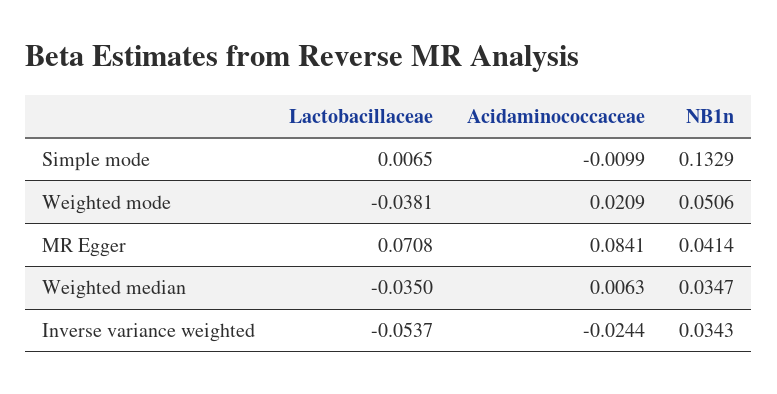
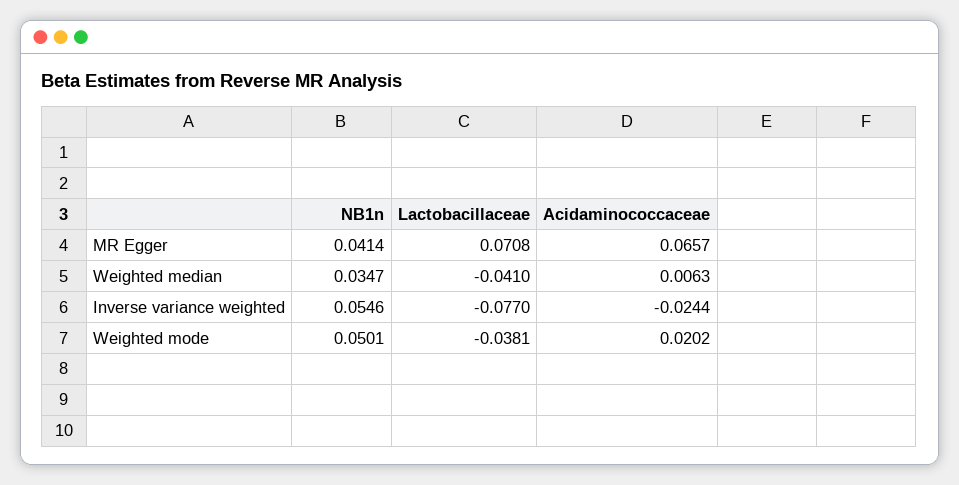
Lactobacillaceae, Simple mode: 0.0065 -> none
Acidaminococcaceae, Simple mode: -0.0099 -> none
NB1n, Simple mode: 0.1329 -> none
Acidaminococcaceae, Weighted mode: 0.0209 -> 0.0202
NB1n, Weighted mode: 0.0506 -> 0.0501
Acidaminococcaceae, MR Egger: 0.0841 -> 0.0657
Lactobacillaceae, Weighted median: -0.035 -> -0.041
Lactobacillaceae, Inverse variance weighted: -0.0537 -> -0.077
NB1n, Inverse variance weighted: 0.0343 -> 0.0546

